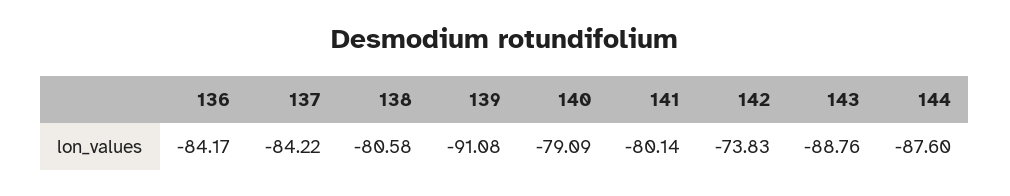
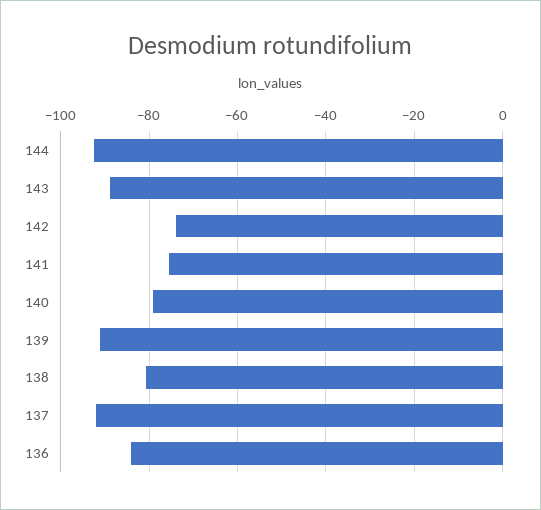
137: -84.22 -> -92
141: -80.14 -> -76
144: -87.6 -> -92

